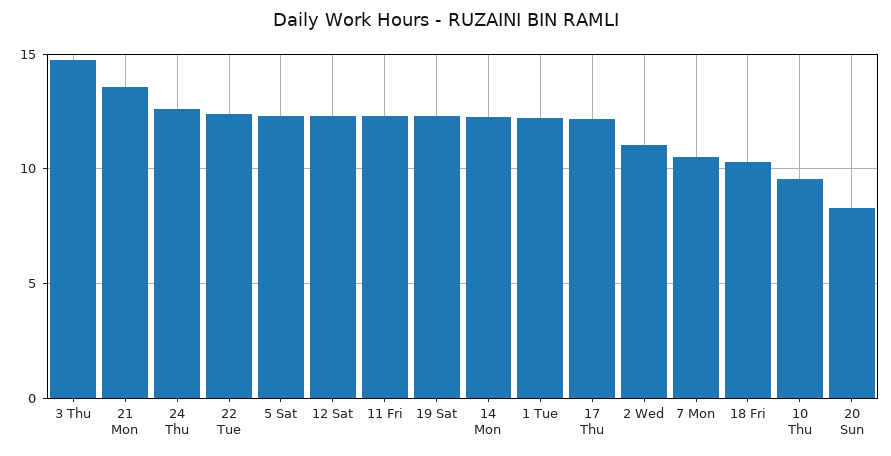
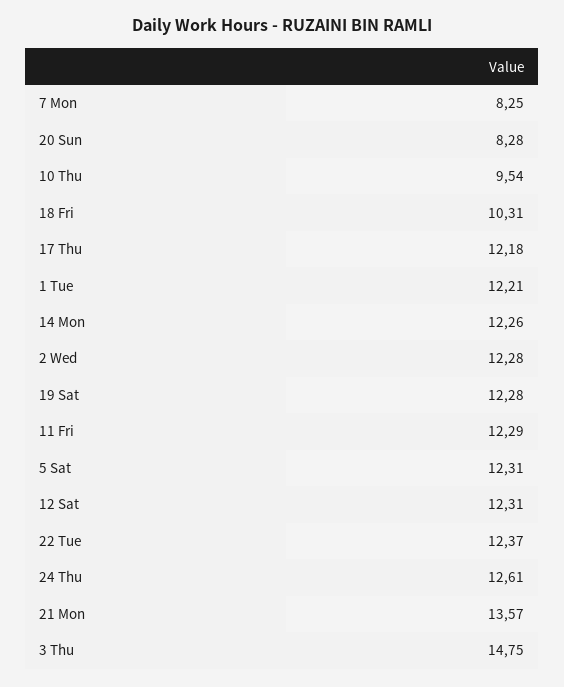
2 Wed: 11 -> 12.28
7 Mon: 10.5 -> 8.25

